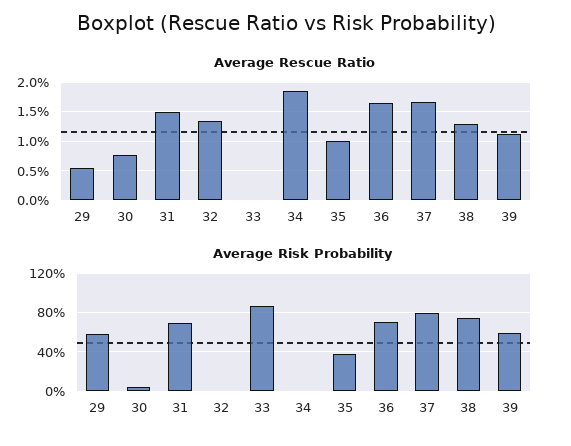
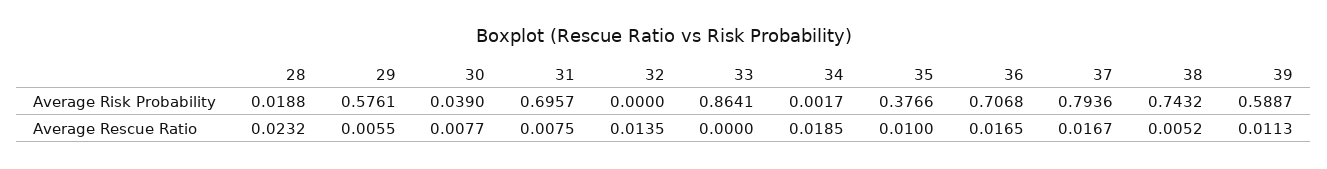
Average Rescue Ratio, 31: 0.015 -> 0.0075
Average Rescue Ratio, 38: 0.0125 -> 0.0052
Average Risk Probability, 28: none -> 0.0188
Average Rescue Ratio, 28: none -> 0.0232

